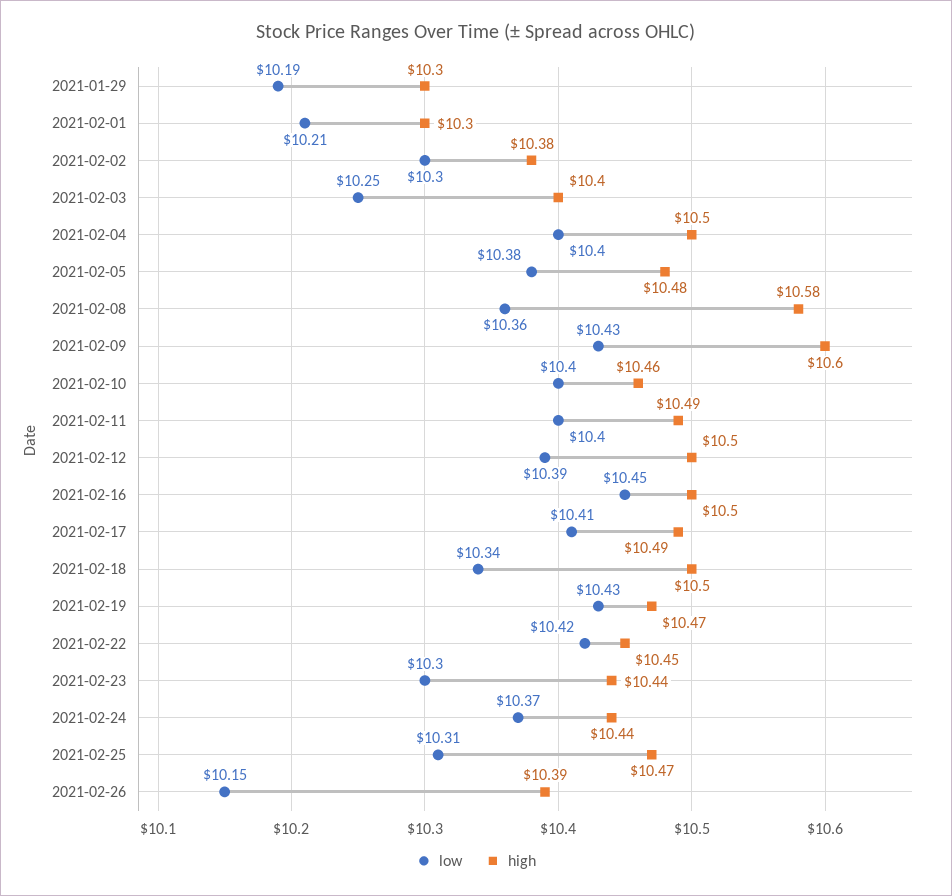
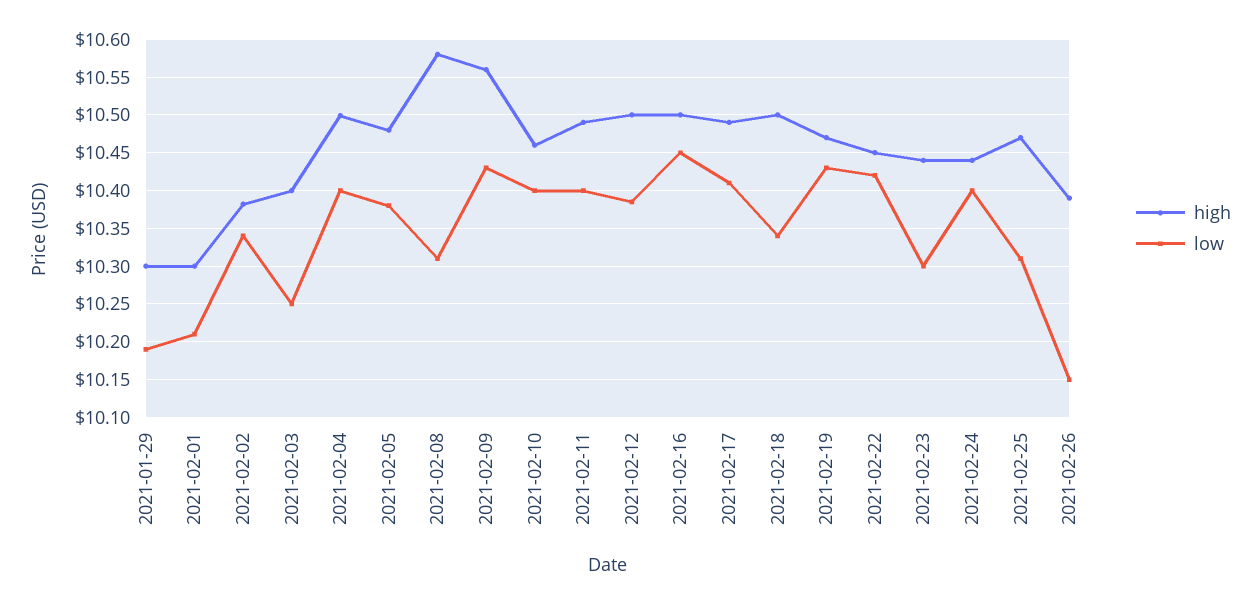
low, 2021-02-02: 10.3 -> 10.34
low, 2021-02-08: 10.36 -> 10.31
high, 2021-02-09: 10.6 -> 10.56
low, 2021-02-24: 10.37 -> 10.4

